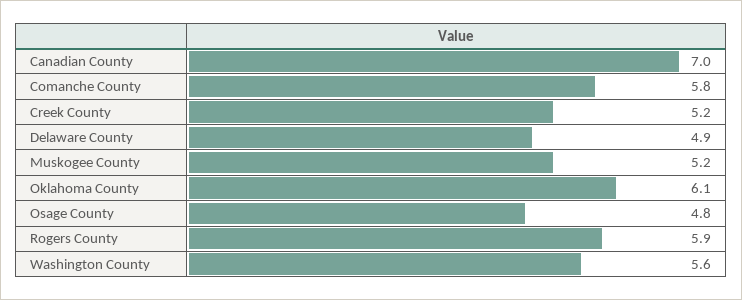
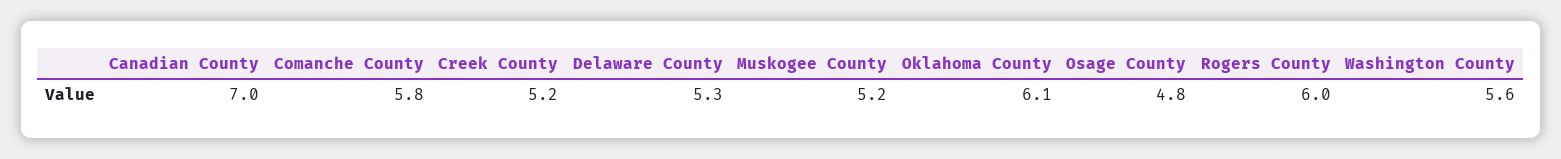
Delaware County: 4.9 -> 5.3
Rogers County: 5.9 -> 6

